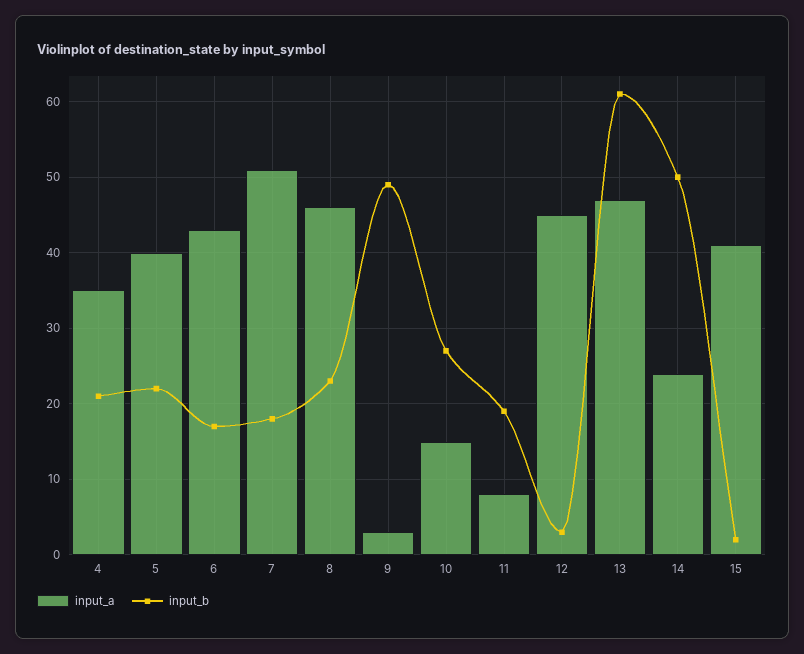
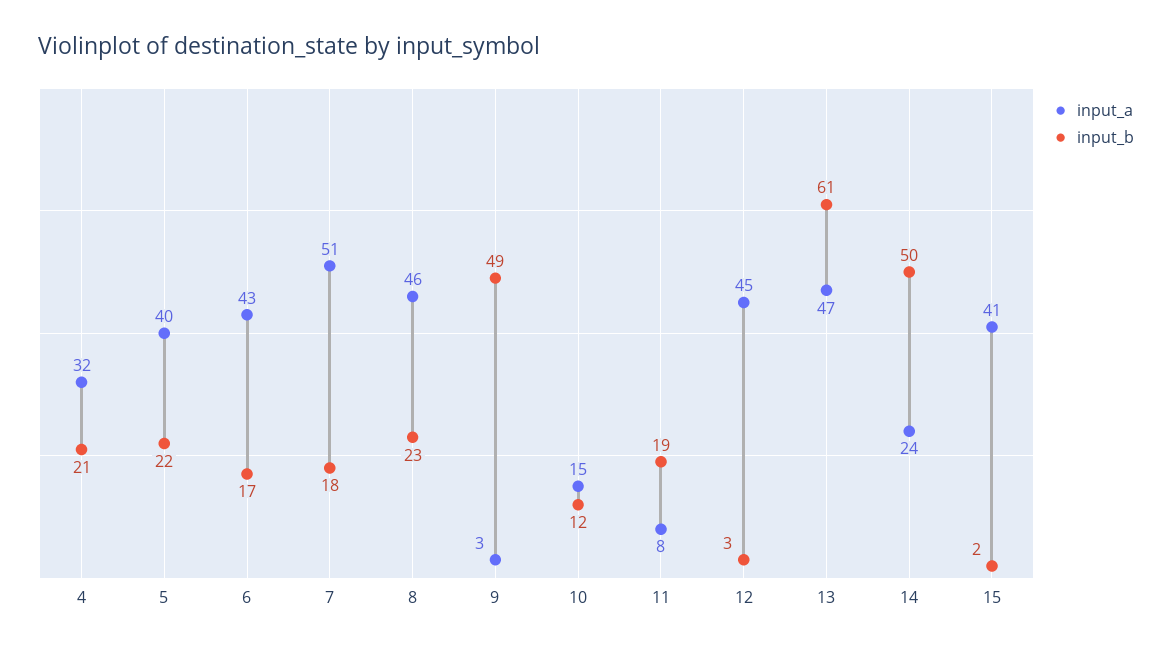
input_a, 4: 35 -> 32
input_b, 10: 27 -> 12

